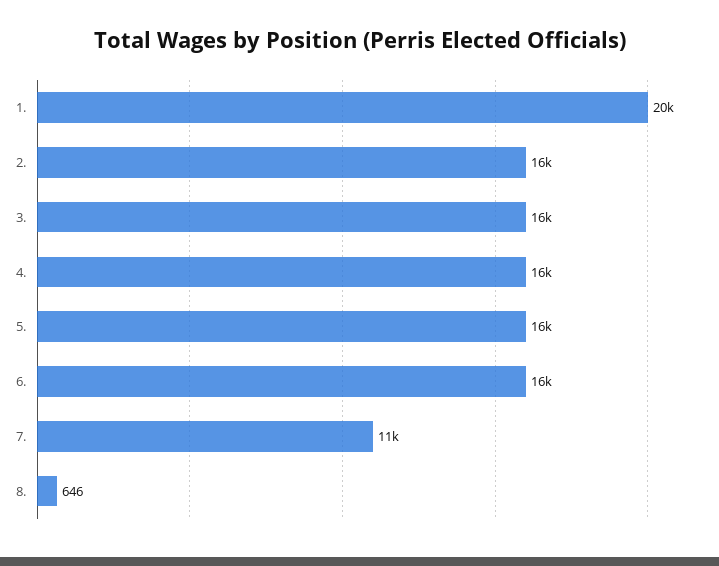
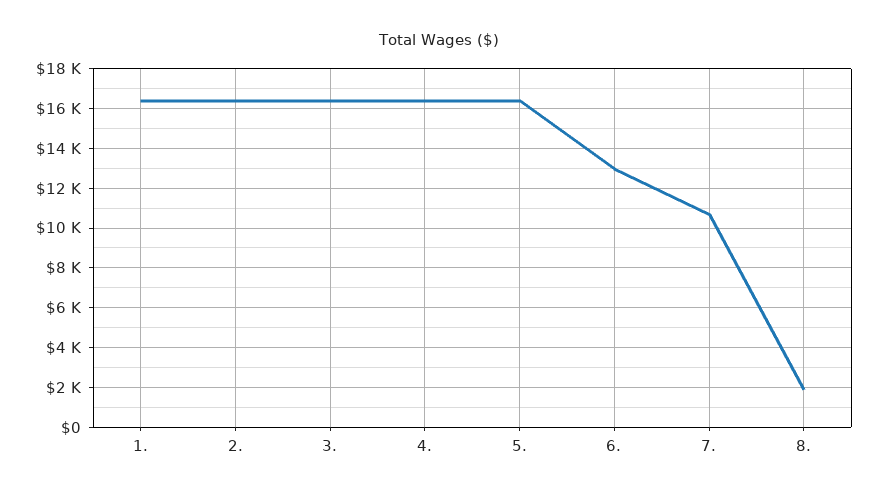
1.: 20000 -> 16500
6.: 16000 -> 13000
8.: 646 -> 2000

